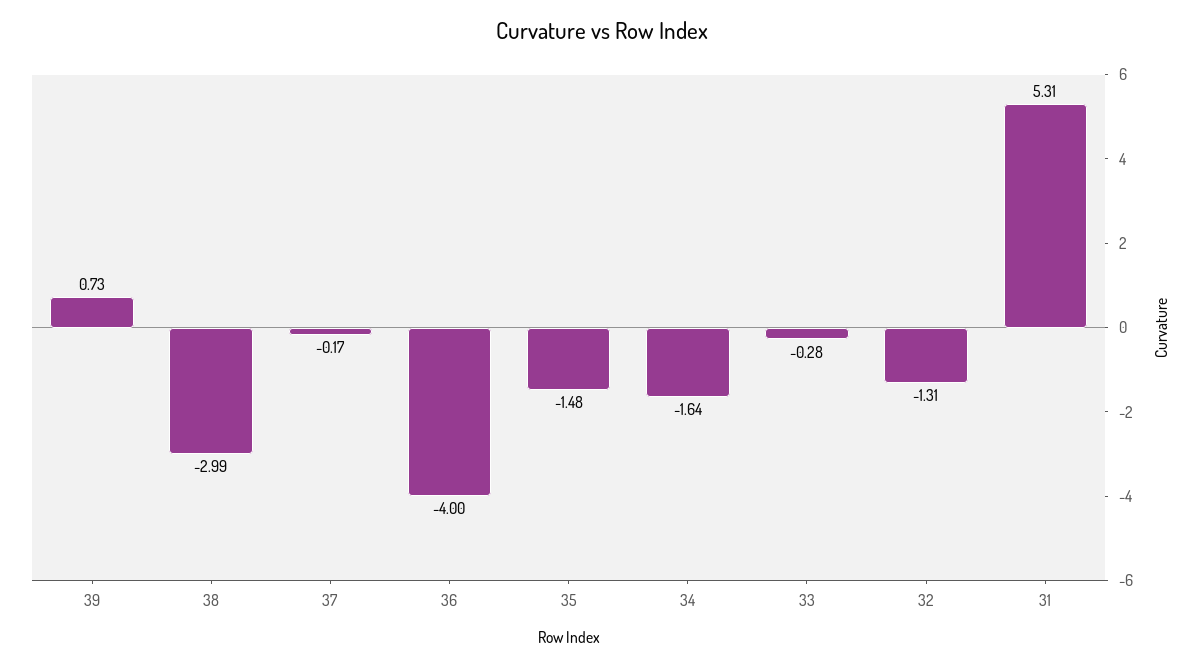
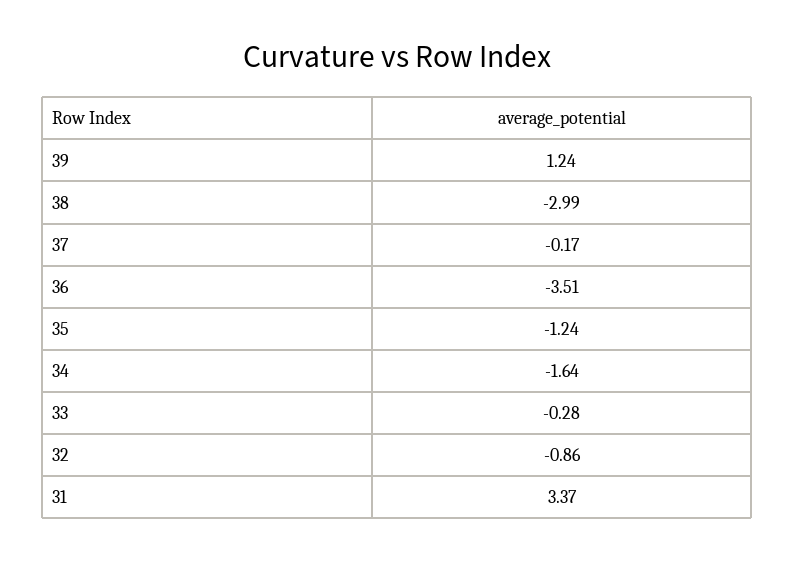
39: 0.73 -> 1.24
36: -4 -> -3.51
35: -1.48 -> -1.24
32: -1.31 -> -0.86
31: 5.31 -> 3.37

